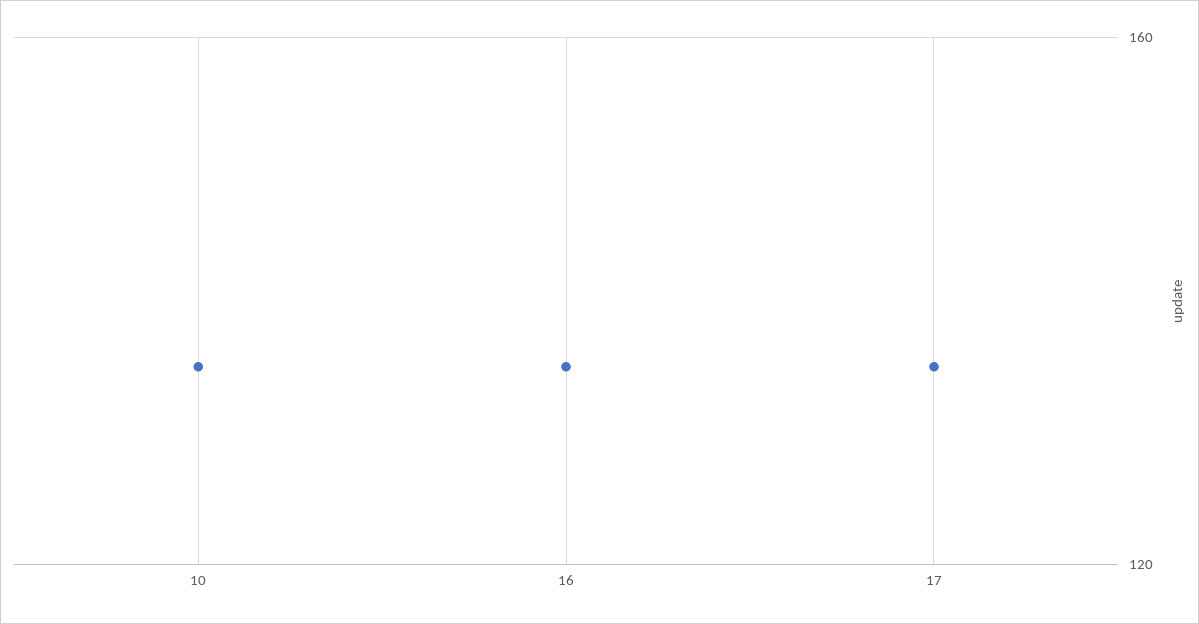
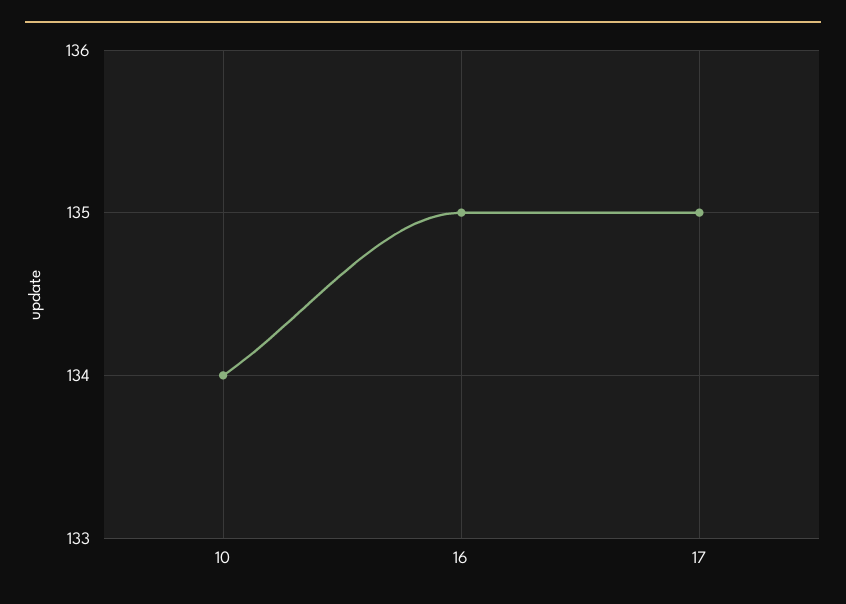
10: 135 -> 134

